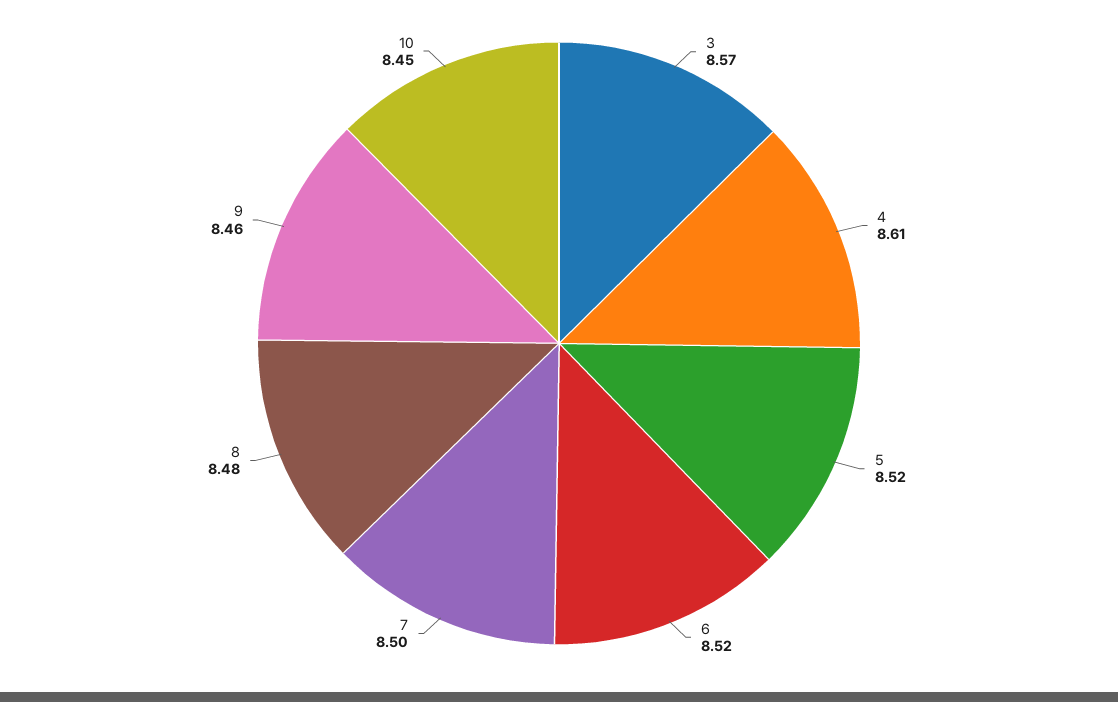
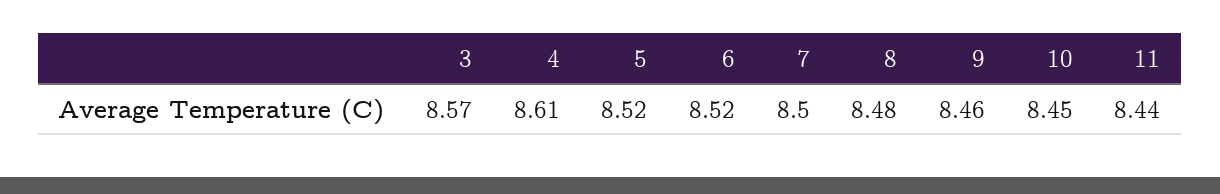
11: none -> 8.44

